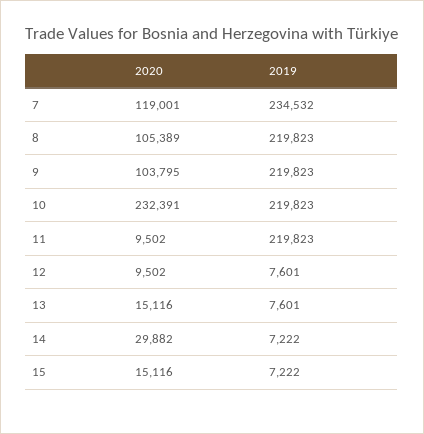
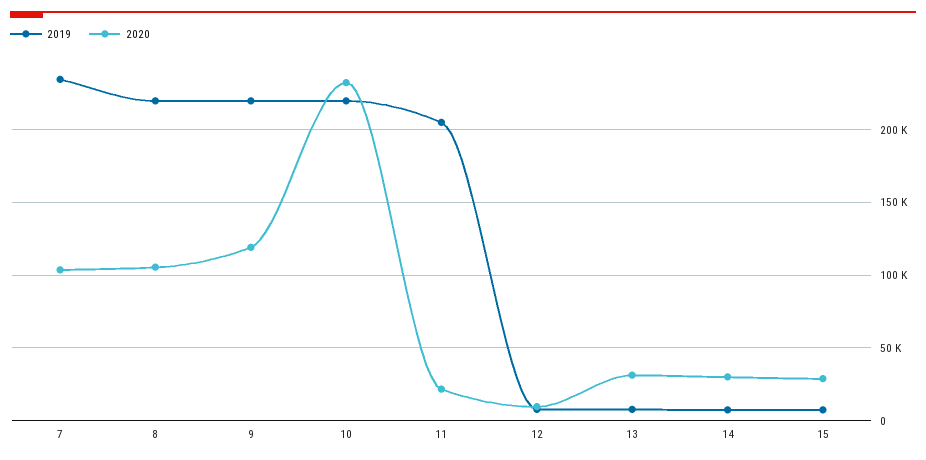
2020, 7: 119001 -> 105000
2020, 9: 103795 -> 120000
2020, 11: 9502 -> 20000
2019, 11: 219823 -> 205000
2020, 13: 15116 -> 30000
2020, 15: 15116 -> 30000

